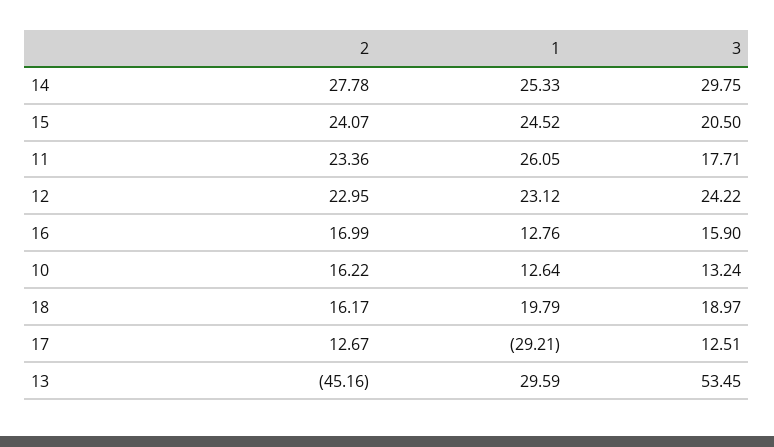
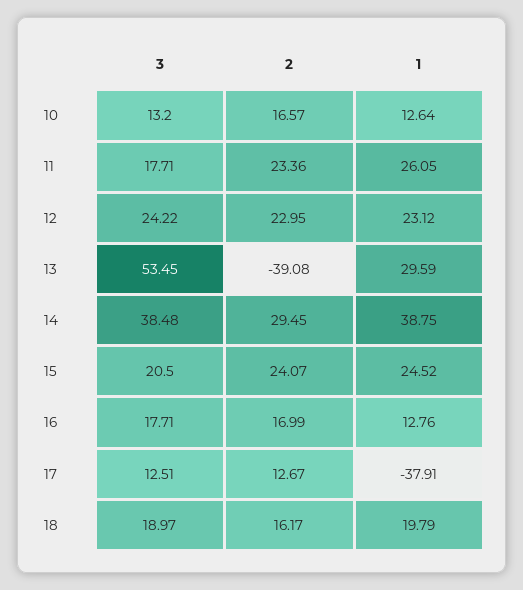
2, 14: 27.78 -> 29.45
1, 14: 25.33 -> 38.75
3, 14: 29.75 -> 38.48
3, 16: 15.9 -> 17.71
2, 10: 16.22 -> 16.57
3, 10: 13.24 -> 13.2
1, 17: -29.21 -> -37.91
2, 13: -45.16 -> -39.08

